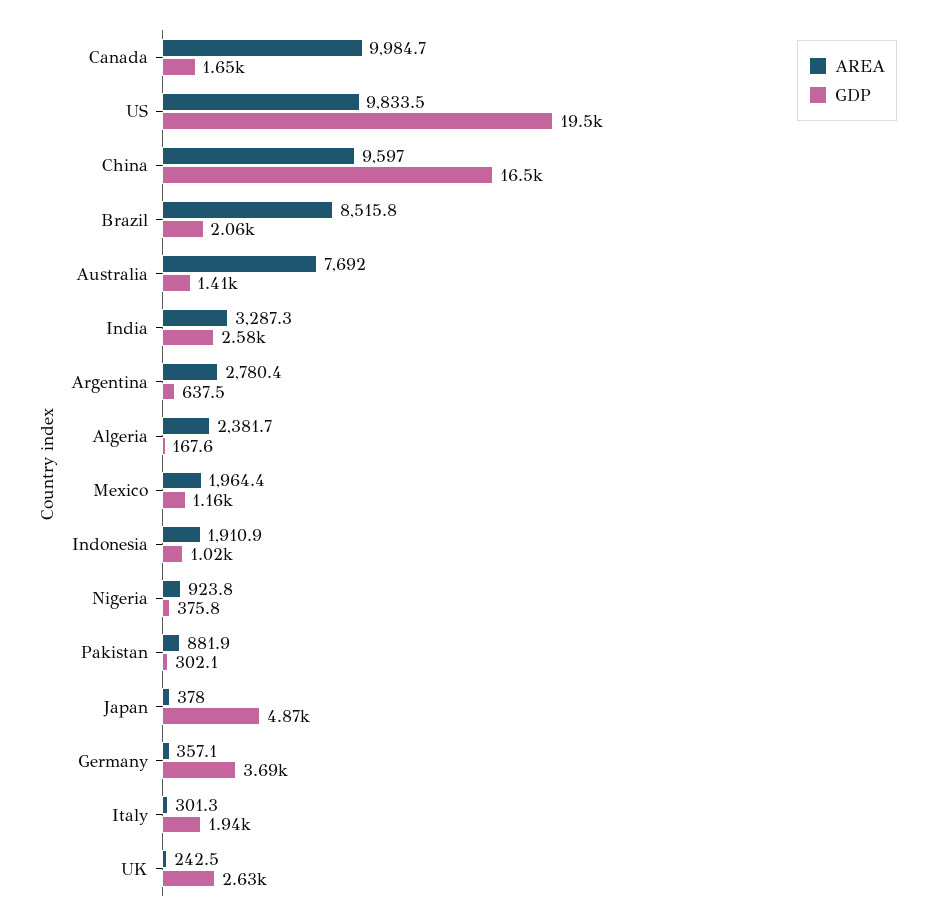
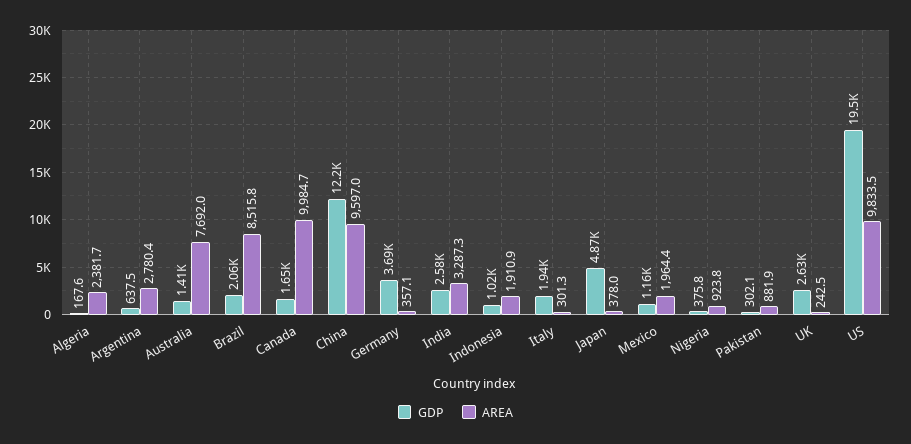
GDP, China: 16500 -> 12200

